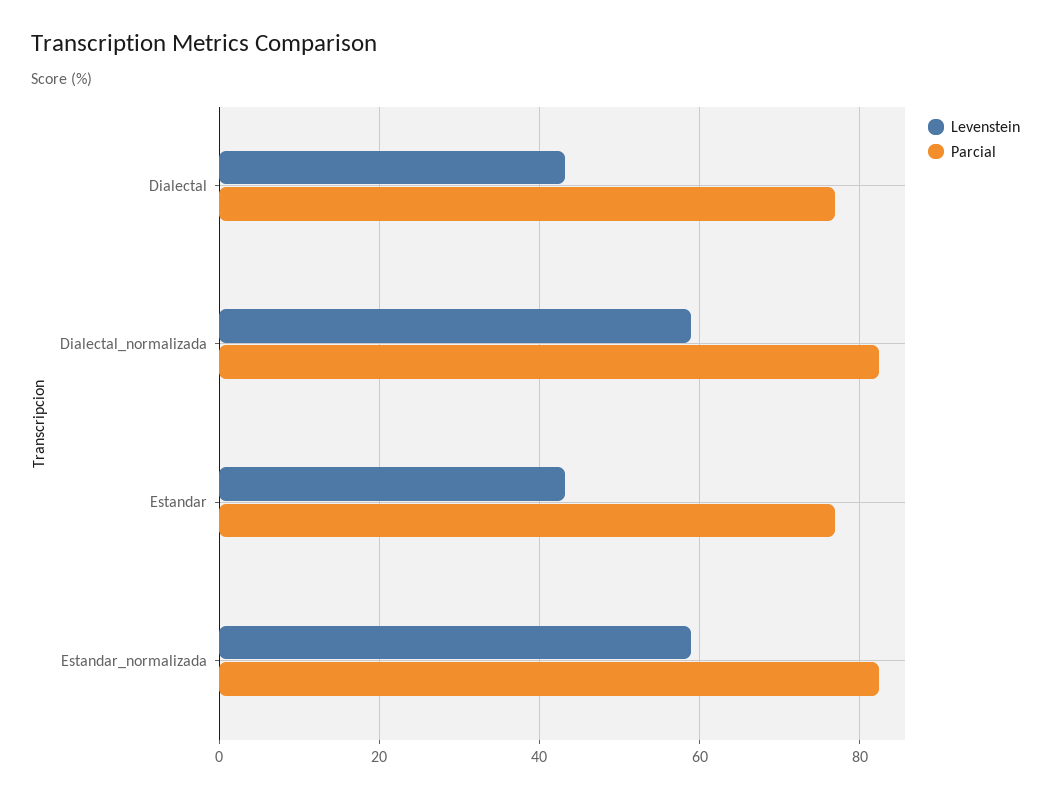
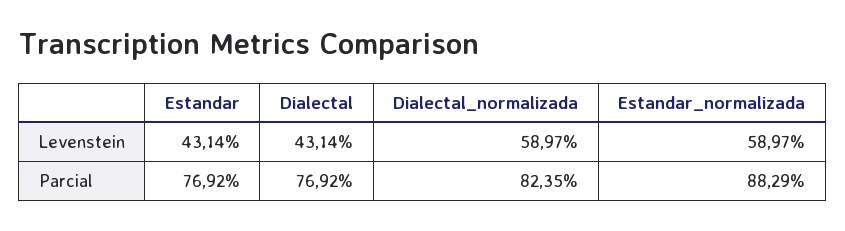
Parcial, Estandar_normalizada: 82 -> 88.29

